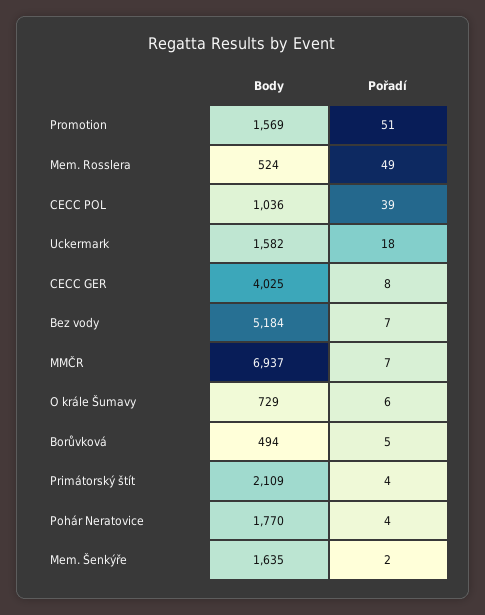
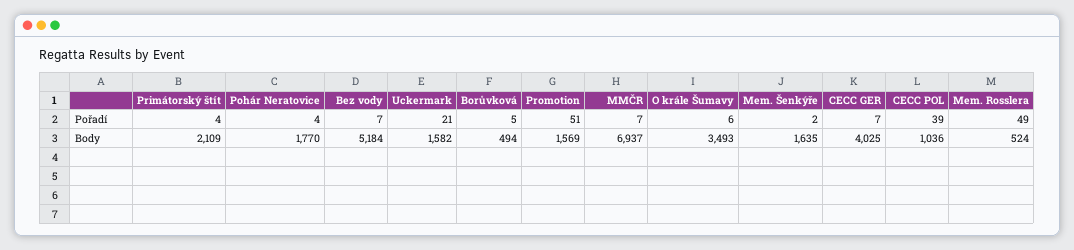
Pořadí, Uckermark: 18 -> 21
Pořadí, CECC GER: 8 -> 7
Body, O krále Šumavy: 729 -> 3493

